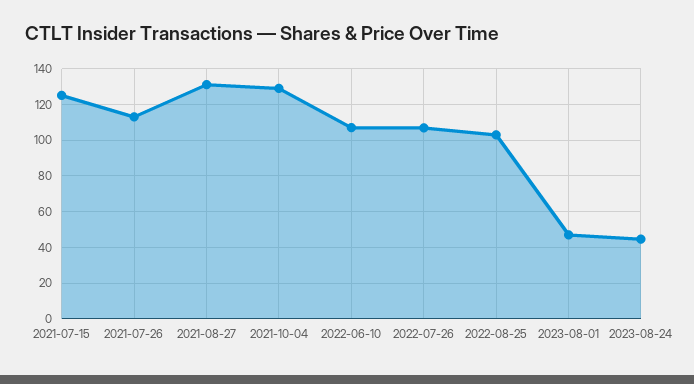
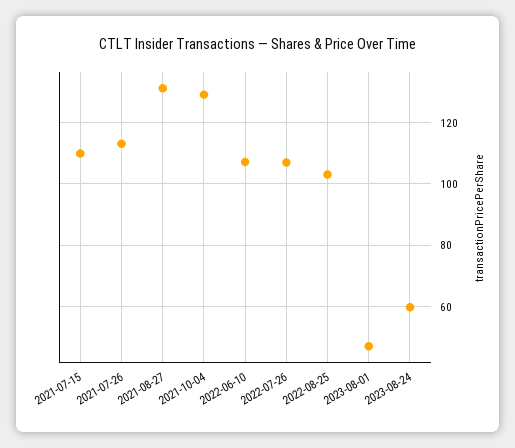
2021-07-15: 125 -> 110
2023-08-24: 45 -> 60

